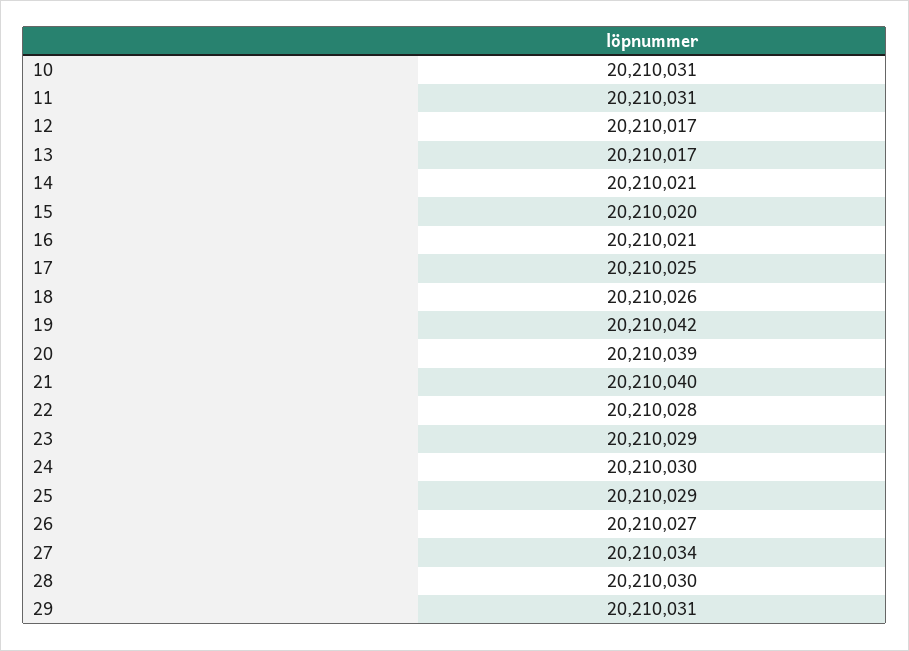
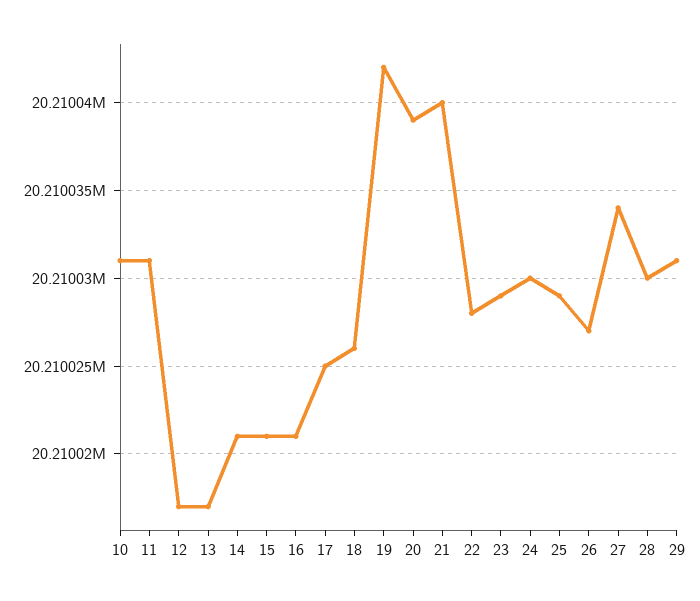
15: 20210020 -> 20210021

